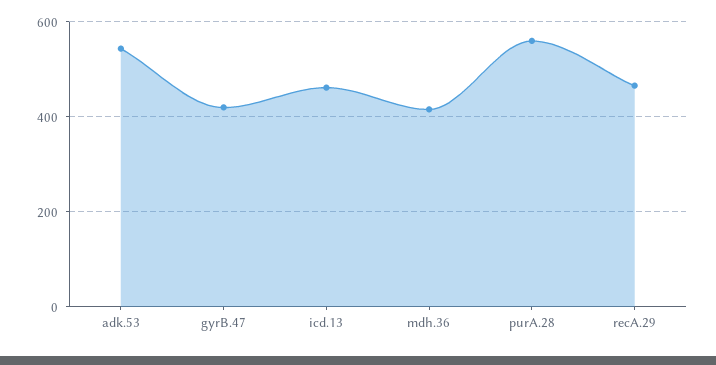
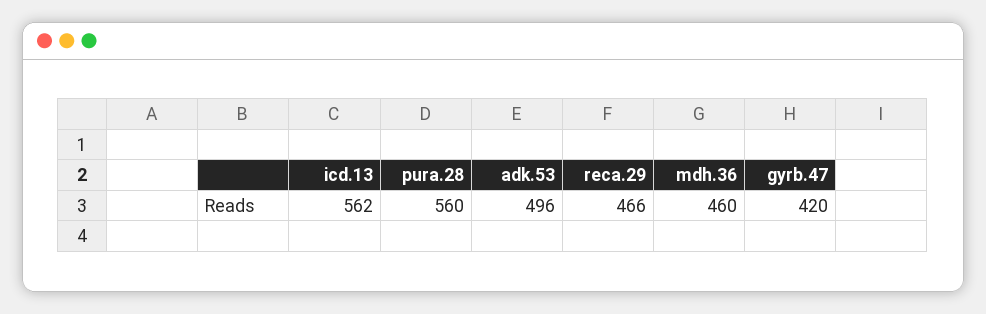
adk.53: 540 -> 496
icd.13: 460 -> 562
mdh.36: 420 -> 460

